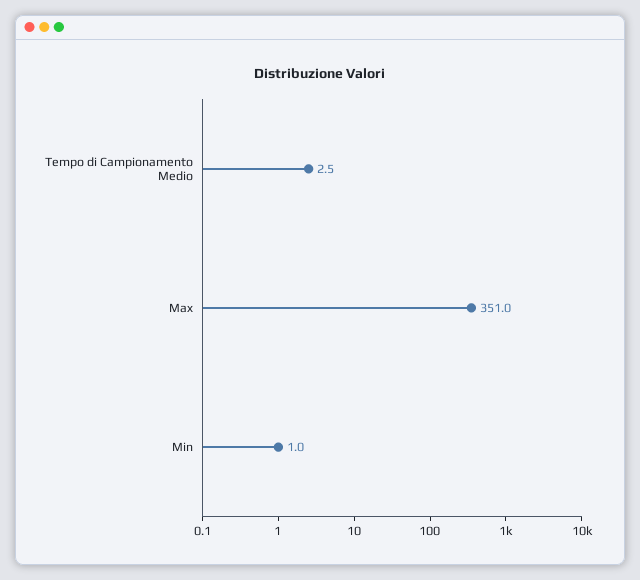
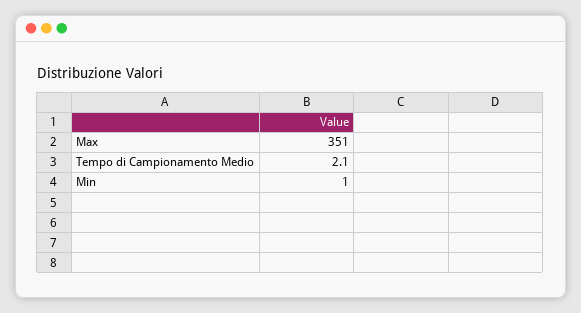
Tempo di Campionamento Medio: 2.5 -> 2.1

